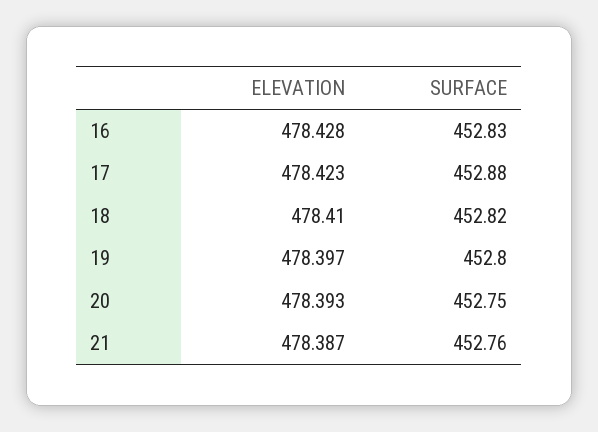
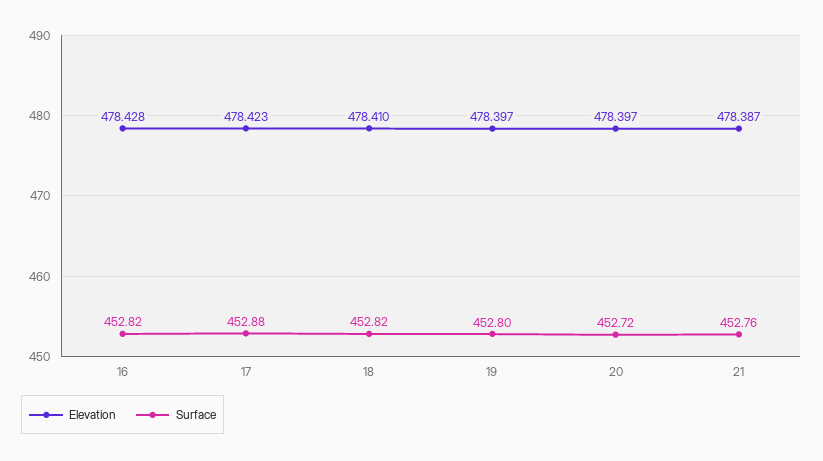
SURFACE, 16: 452.83 -> 452.82
ELEVATION, 20: 478.393 -> 478.397
SURFACE, 20: 452.75 -> 452.72

